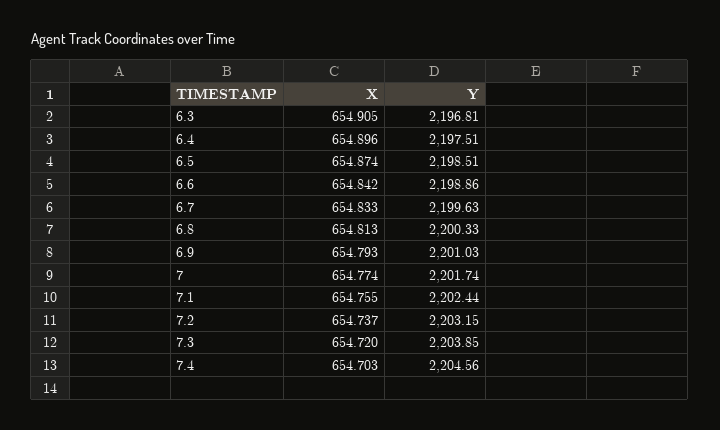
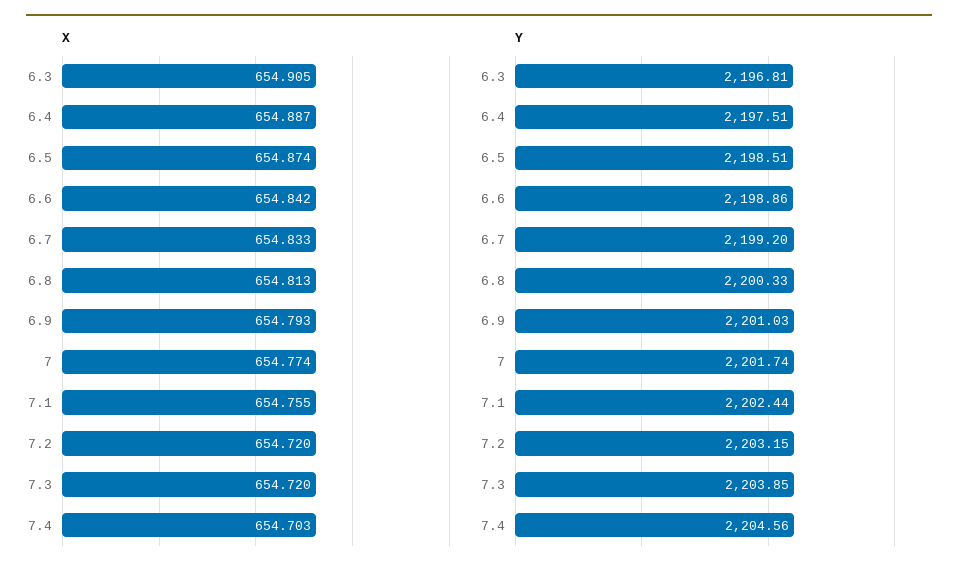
X, 6.4: 654.896 -> 654.887
Y, 6.7: 2199.63 -> 2199.2
X, 7.2: 654.737 -> 654.72

